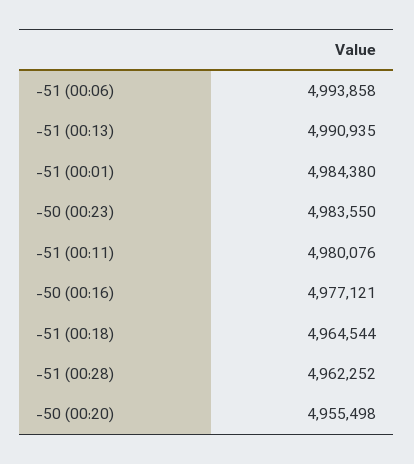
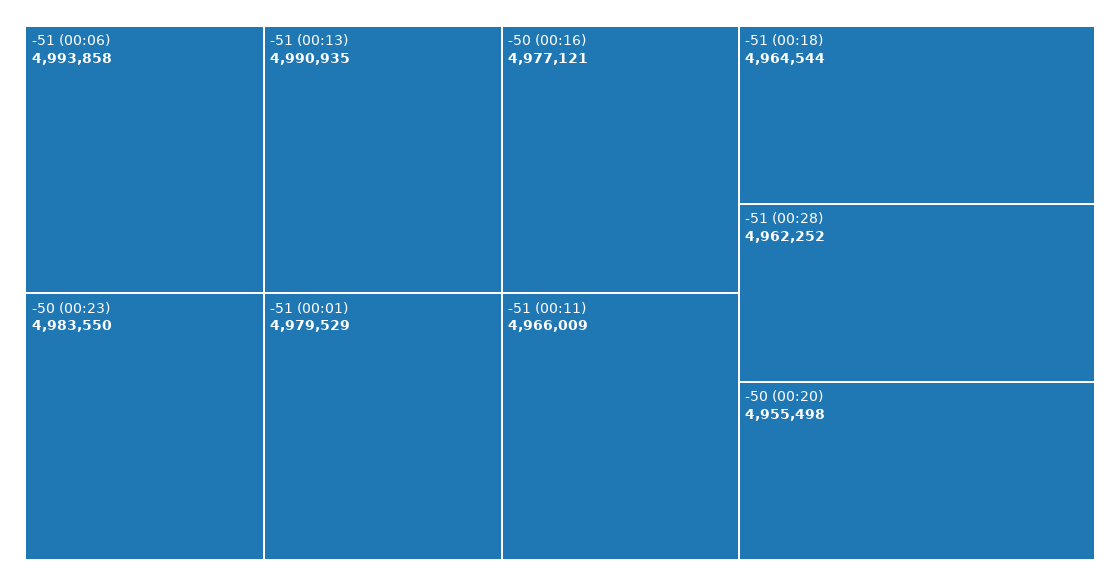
-51 (00:01): 4984380 -> 4979529
-51 (00:11): 4980076 -> 4966009

